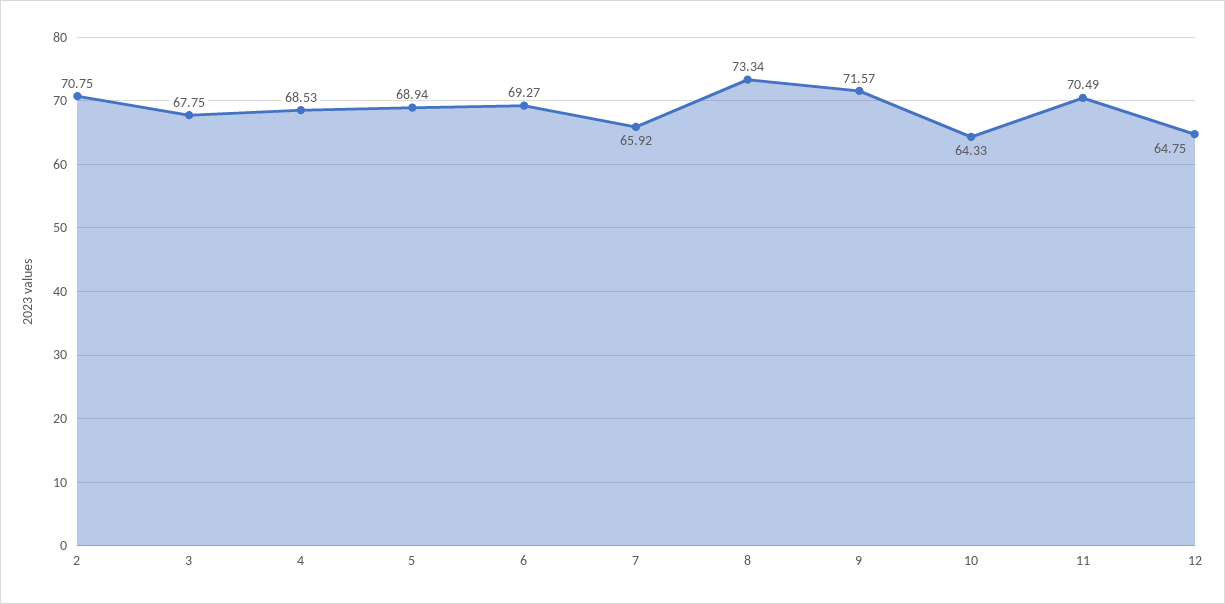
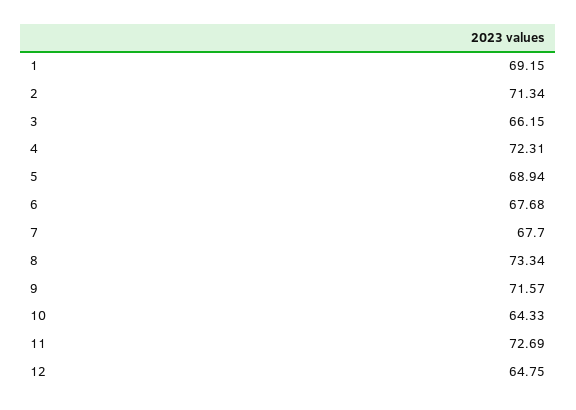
2: 70.75 -> 71.34
3: 67.75 -> 66.15
4: 68.53 -> 72.31
6: 69.27 -> 67.68
7: 65.92 -> 67.7
11: 70.49 -> 72.69
1: none -> 69.15

